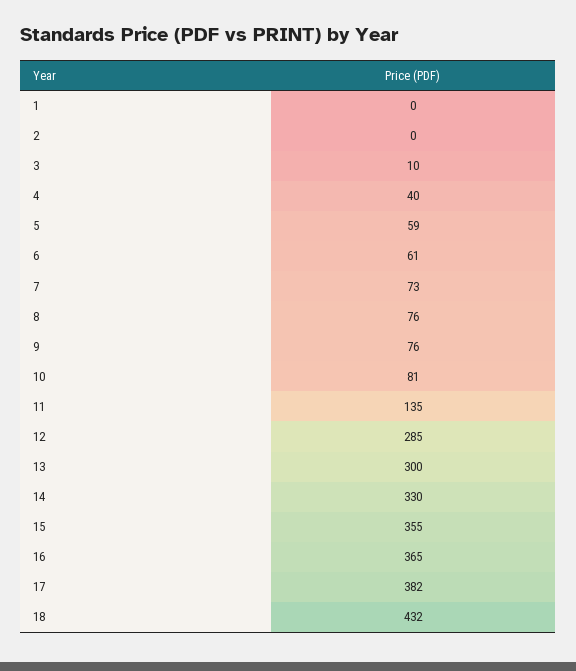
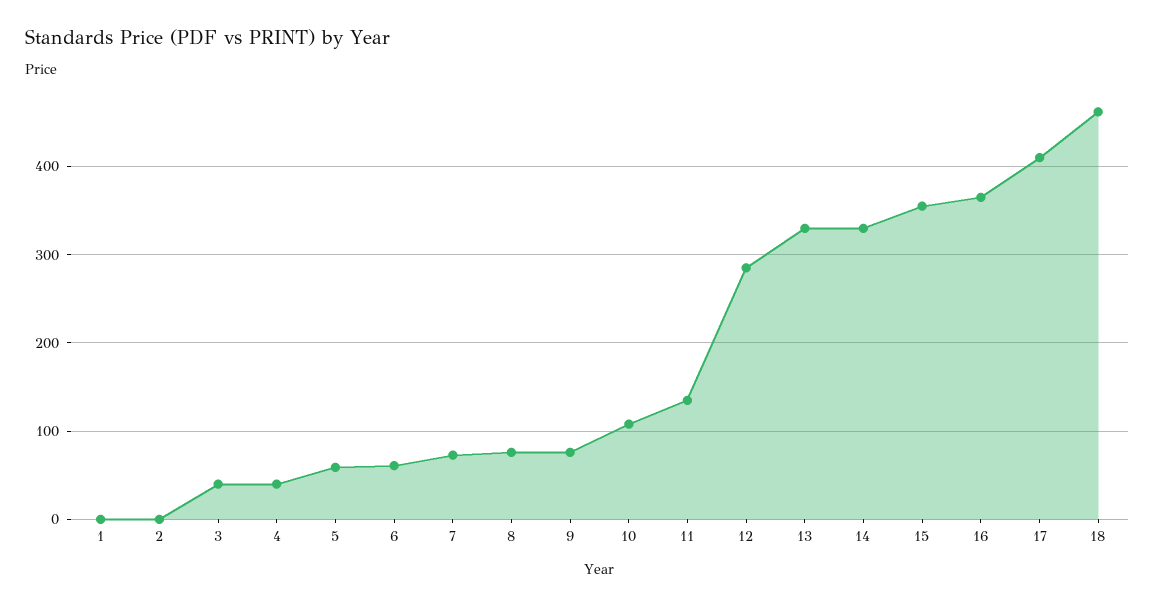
3: 10 -> 40
10: 81 -> 110
13: 300 -> 330
17: 382 -> 410
18: 432 -> 460

